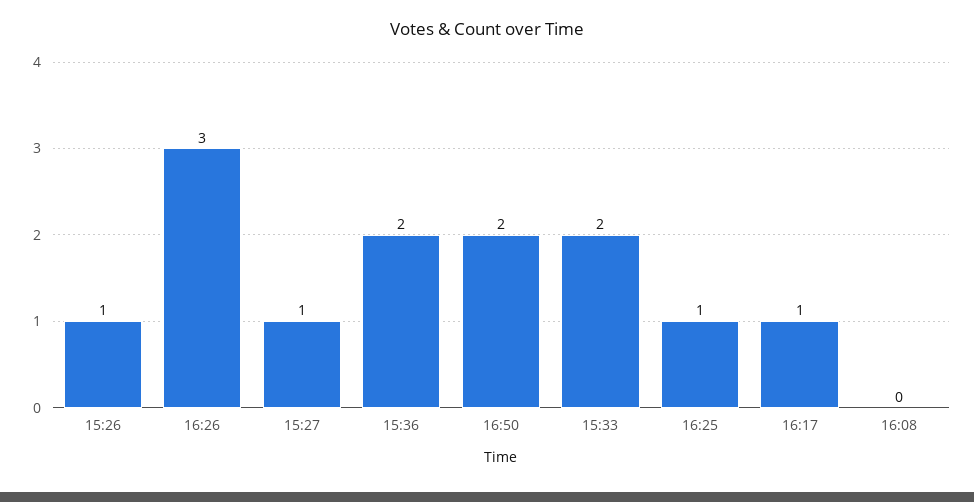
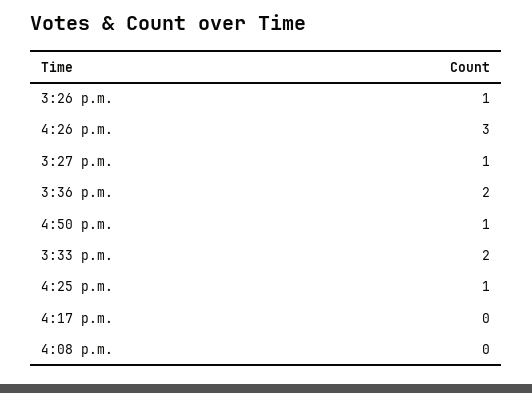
16:50: 2 -> 1
16:17: 1 -> 0

